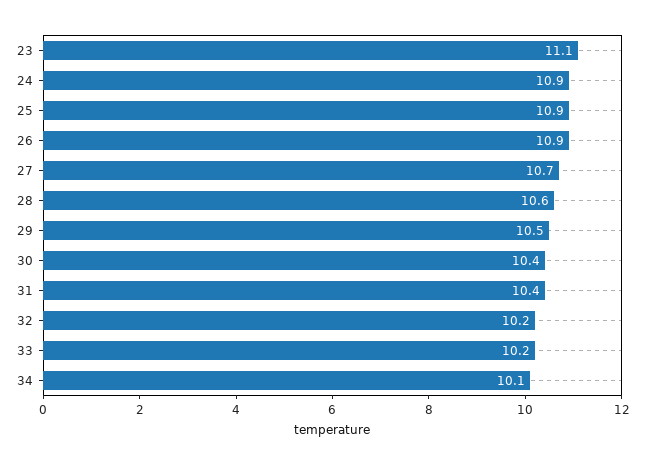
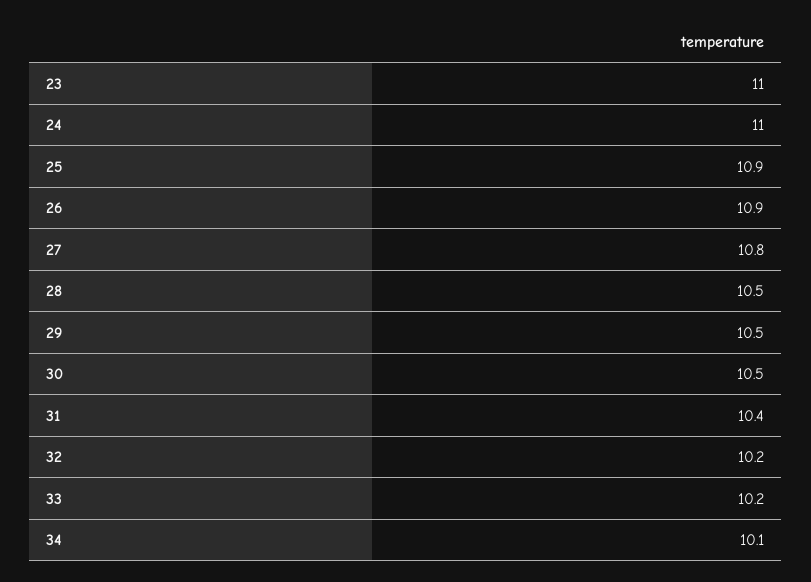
23: 11.1 -> 11
24: 10.9 -> 11
27: 10.7 -> 10.8
28: 10.6 -> 10.5
30: 10.4 -> 10.5

